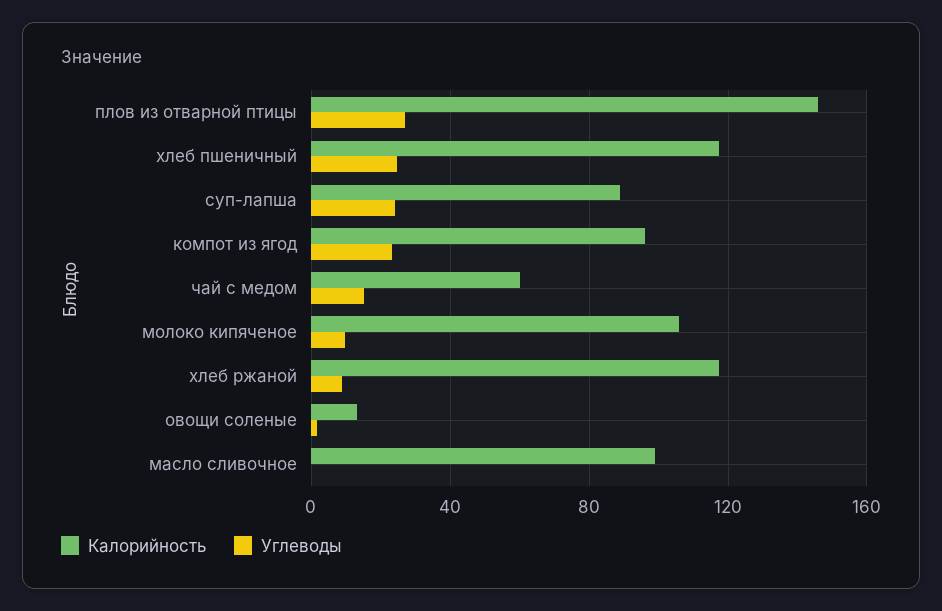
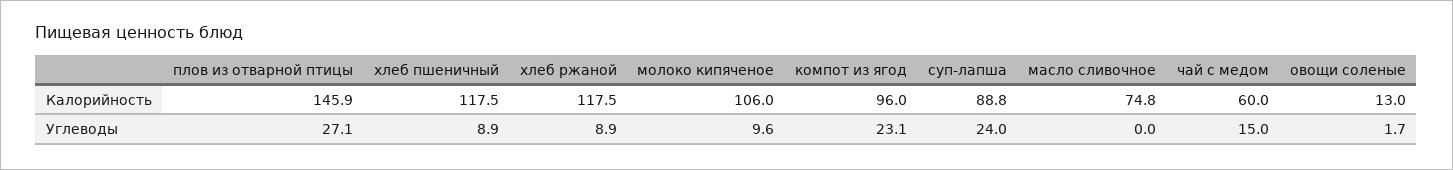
Углеводы, хлеб пшеничный: 25 -> 8.9
Калорийность, масло сливочное: 100 -> 74.8

